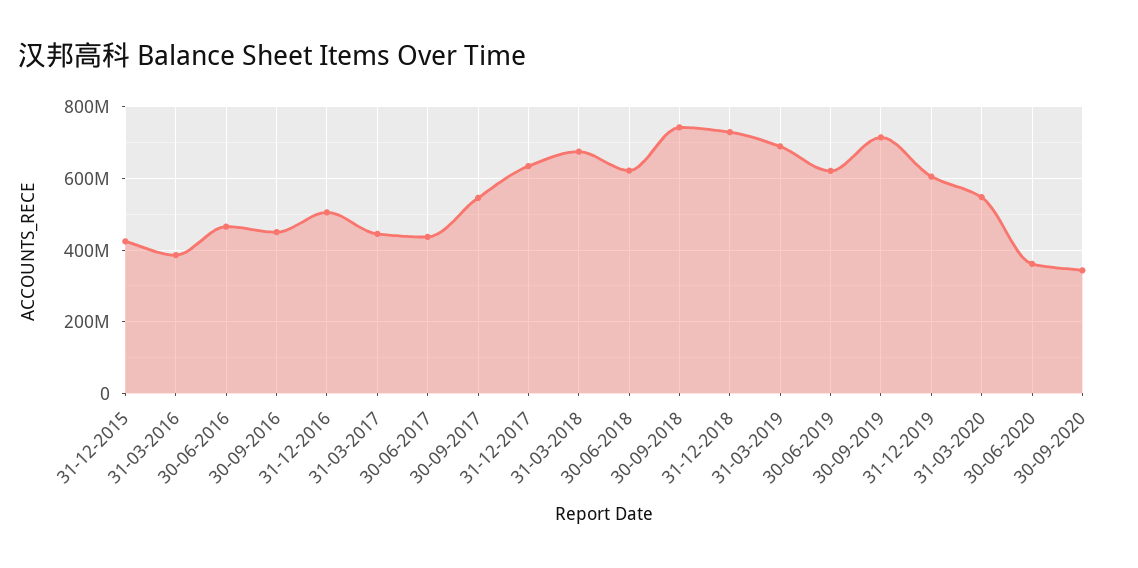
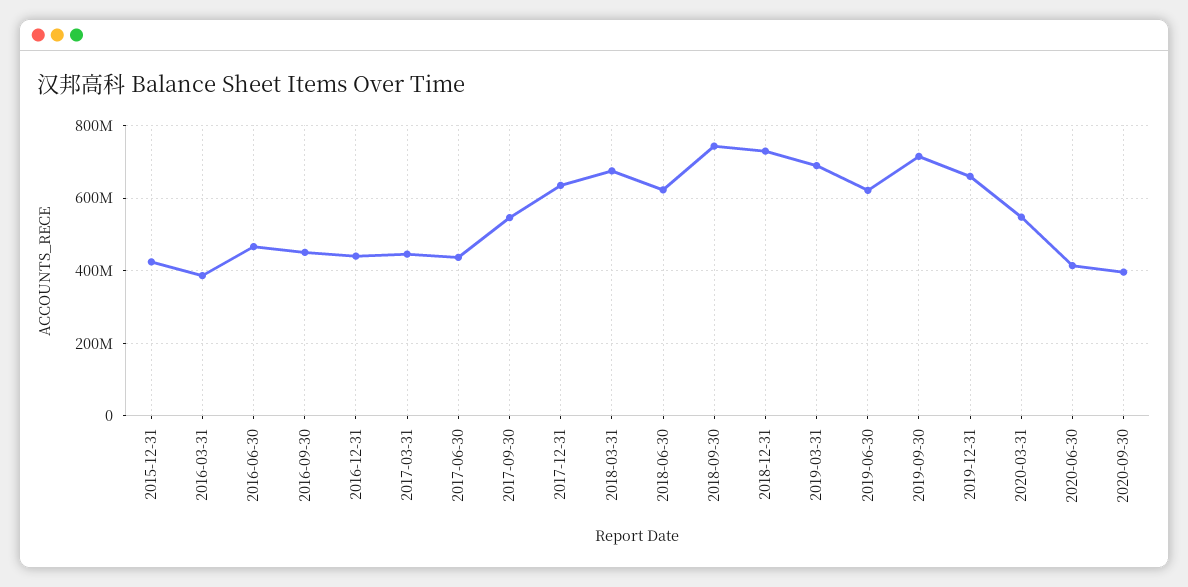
31-12-2016: 500000000 -> 440000000
31-12-2019: 600000000 -> 660000000
30-06-2020: 360000000 -> 420000000
30-09-2020: 340000000 -> 400000000

